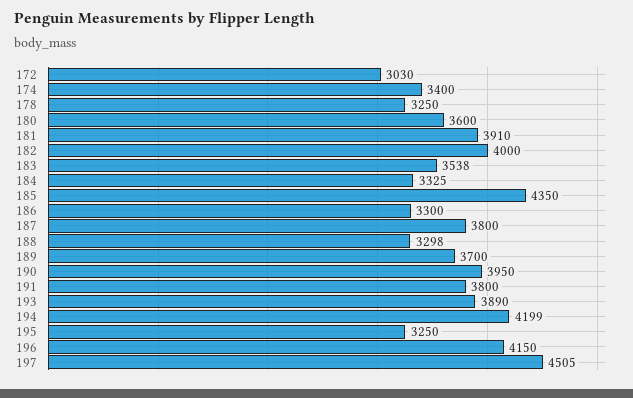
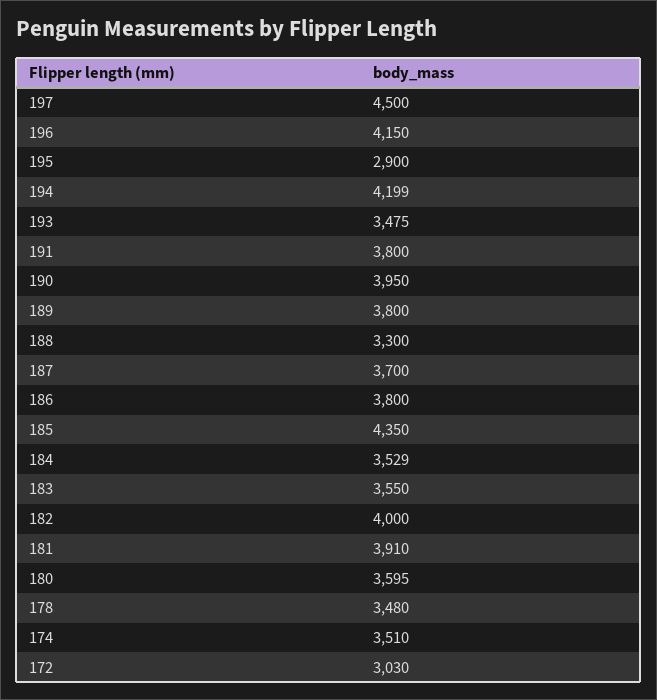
174: 3400 -> 3510
178: 3250 -> 3480
180: 3600 -> 3595
183: 3538 -> 3550
184: 3325 -> 3529
186: 3300 -> 3800
187: 3800 -> 3700
188: 3298 -> 3300
189: 3700 -> 3800
193: 3890 -> 3475
195: 3250 -> 2900
197: 4505 -> 4500

